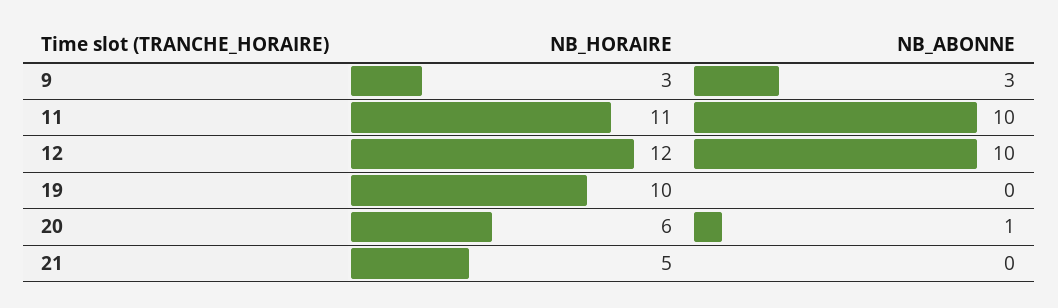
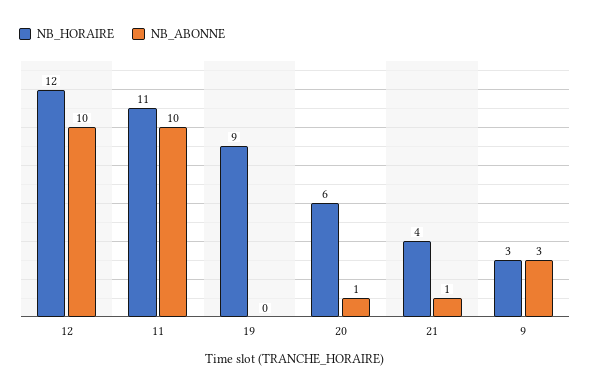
NB_HORAIRE, 19: 10 -> 9
NB_HORAIRE, 21: 5 -> 4
NB_ABONNE, 21: 0 -> 1

